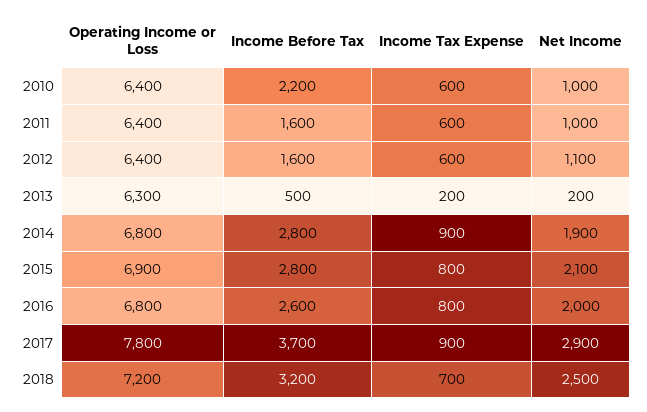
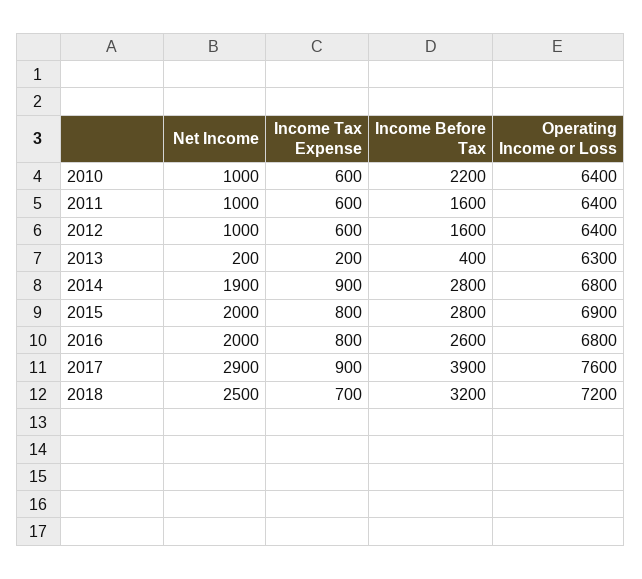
Net Income, 2012: 1100 -> 1000
Income Before Tax, 2013: 500 -> 400
Net Income, 2015: 2100 -> 2000
Operating Income or Loss, 2017: 7800 -> 7600
Income Before Tax, 2017: 3700 -> 3900

